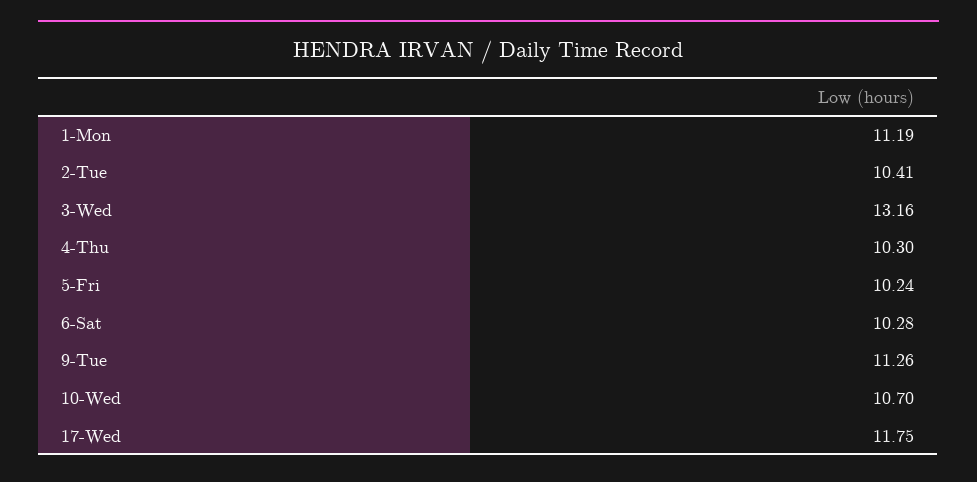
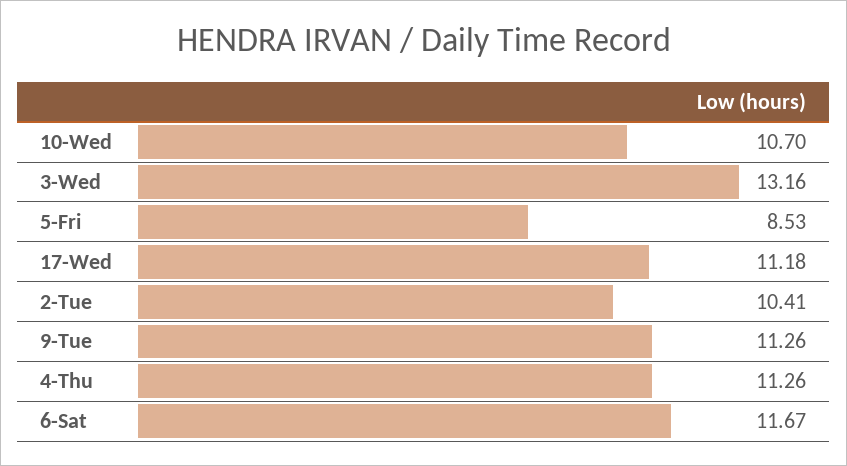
1-Mon: 11.19 -> none
4-Thu: 10.3 -> 11.26
5-Fri: 10.24 -> 8.53
6-Sat: 10.28 -> 11.67
17-Wed: 11.75 -> 11.18

